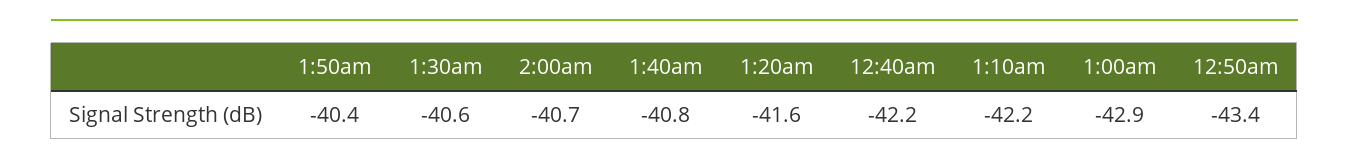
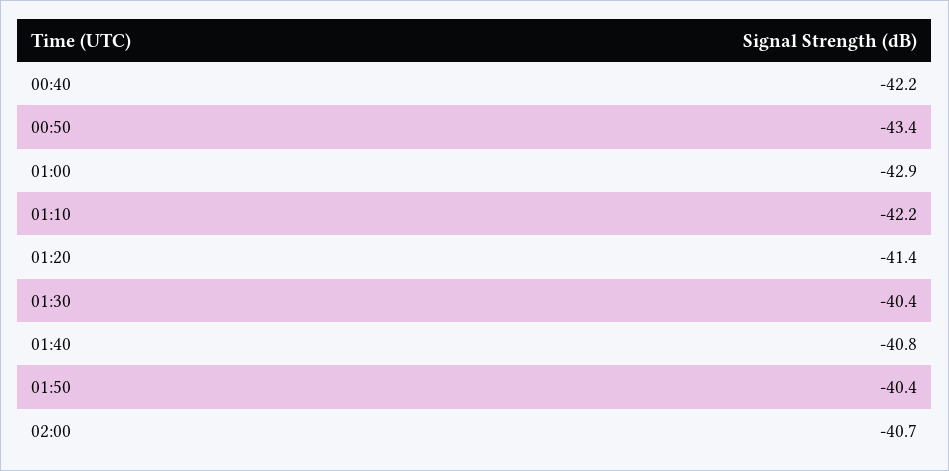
1:30am: -40.6 -> -40.4
1:20am: -41.6 -> -41.4

